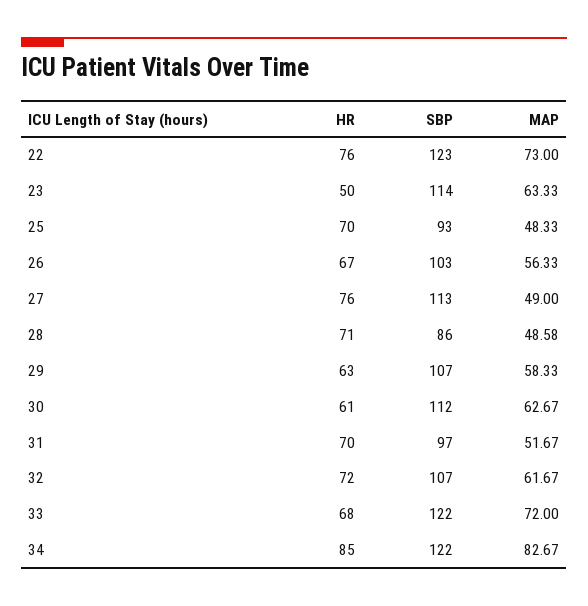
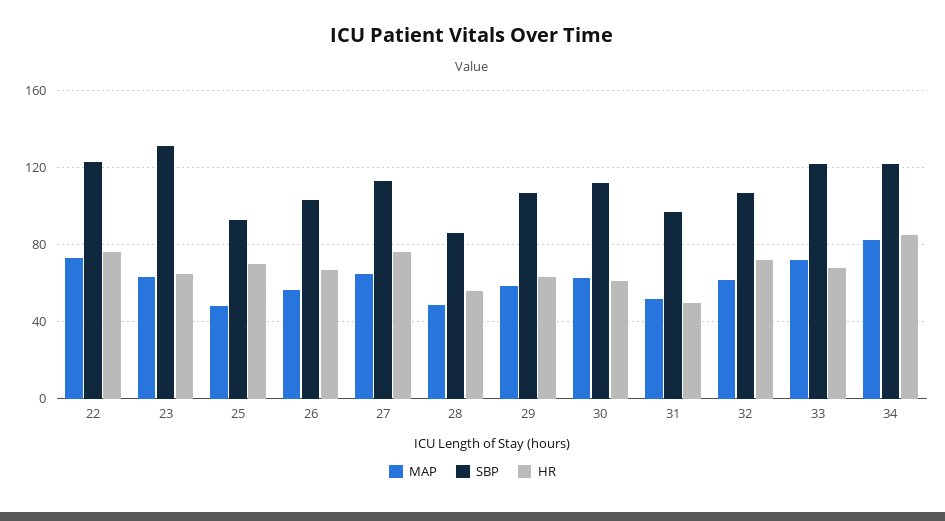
HR, 23: 50 -> 65
SBP, 23: 114 -> 130
MAP, 27: 49 -> 65
HR, 28: 71 -> 55
HR, 31: 70 -> 50

